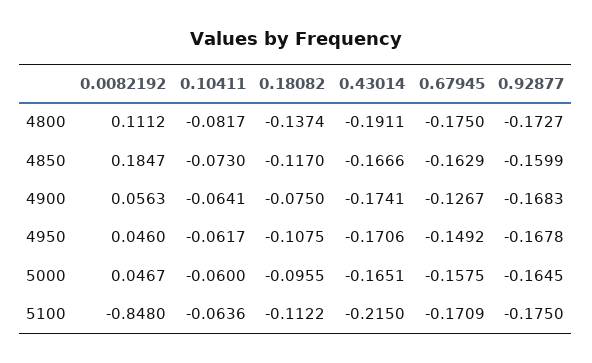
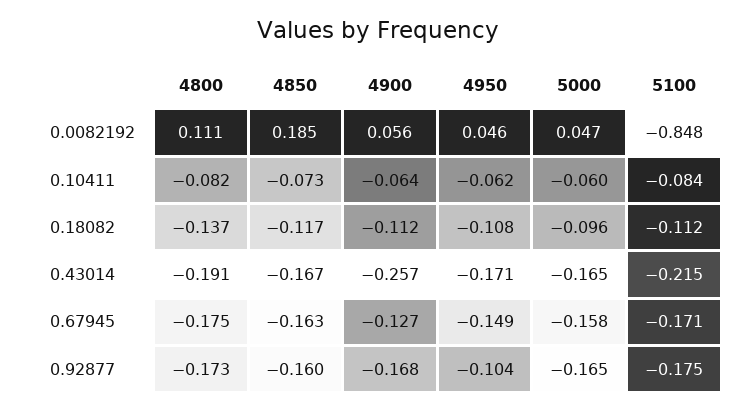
0.18082, 4900: -0.075 -> -0.112
0.43014, 4900: -0.1741 -> -0.257
0.92877, 4950: -0.1678 -> -0.104
0.10411, 5100: -0.0636 -> -0.084

